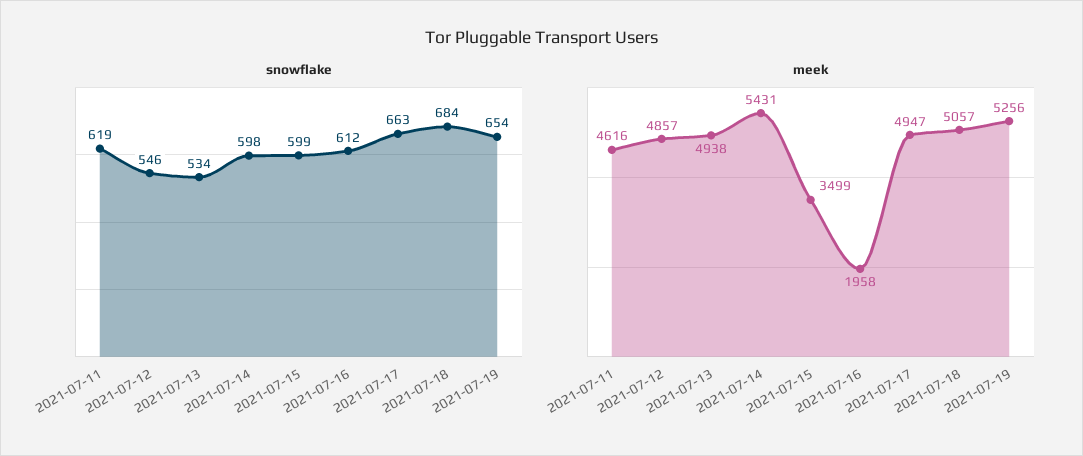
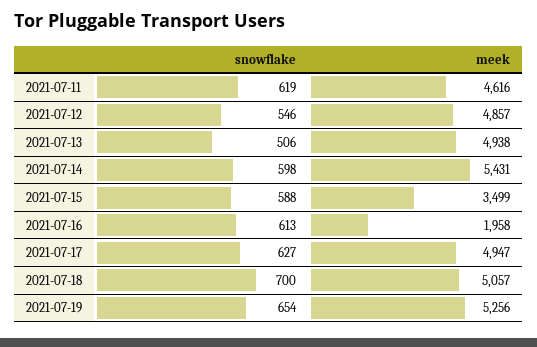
snowflake, 2021-07-13: 534 -> 506
snowflake, 2021-07-15: 599 -> 588
snowflake, 2021-07-16: 612 -> 613
snowflake, 2021-07-17: 663 -> 627
snowflake, 2021-07-18: 684 -> 700

